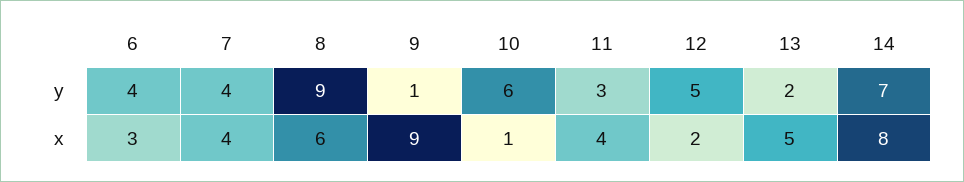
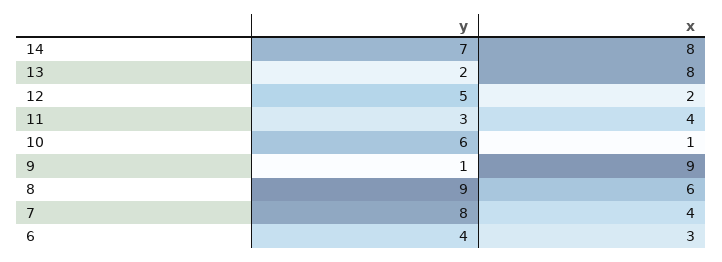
7, y: 4 -> 8
13, x: 5 -> 8

